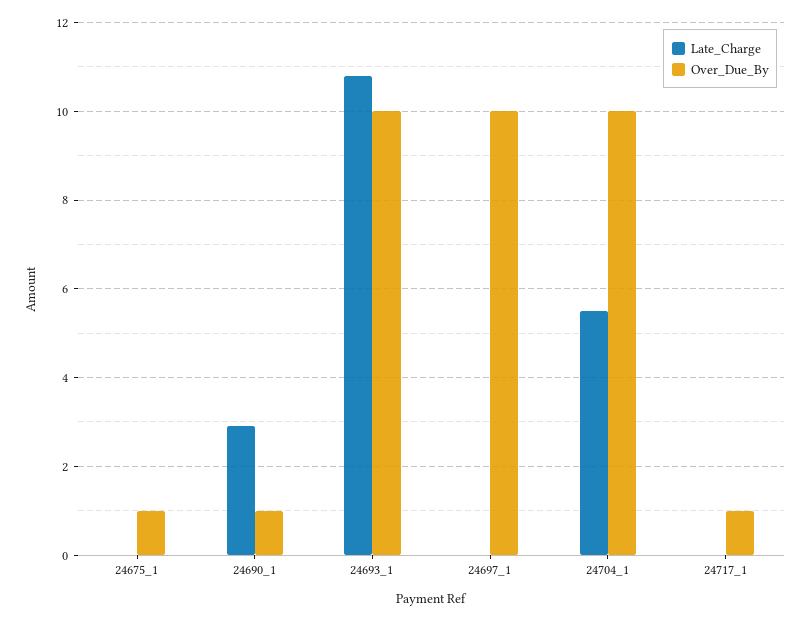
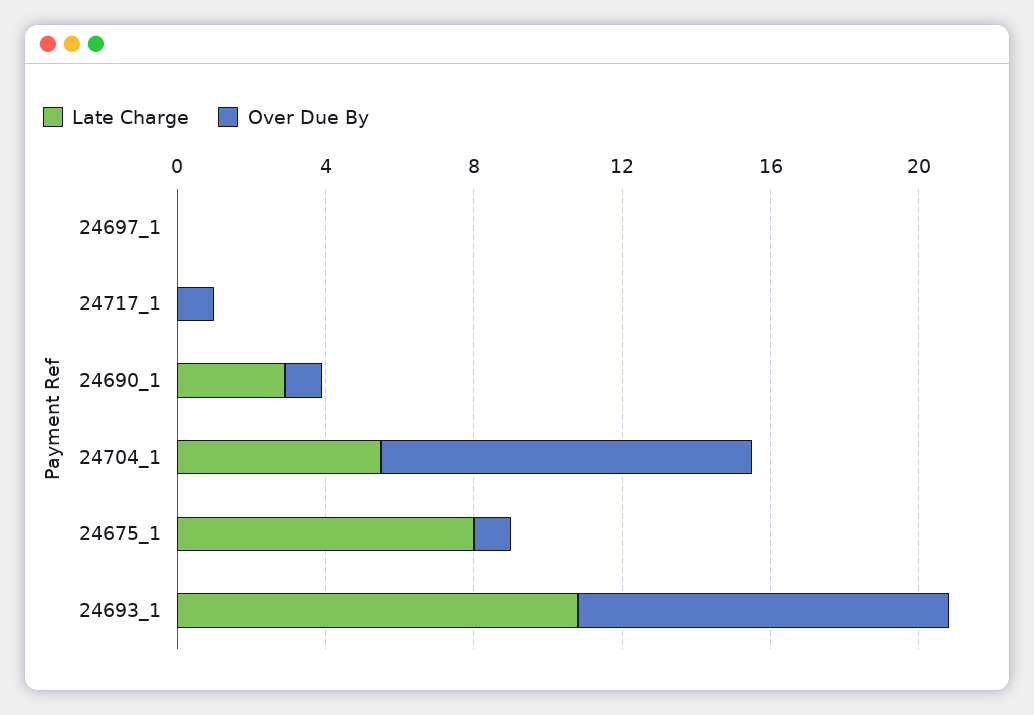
Late_Charge, 24675_1: 0 -> 8
Over_Due_By, 24697_1: 10 -> 0

